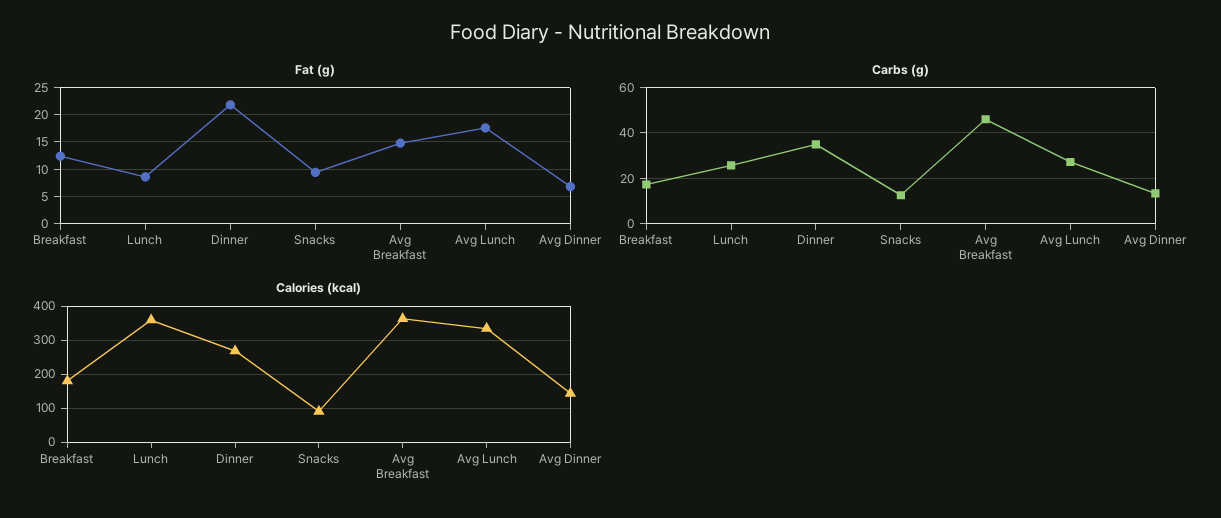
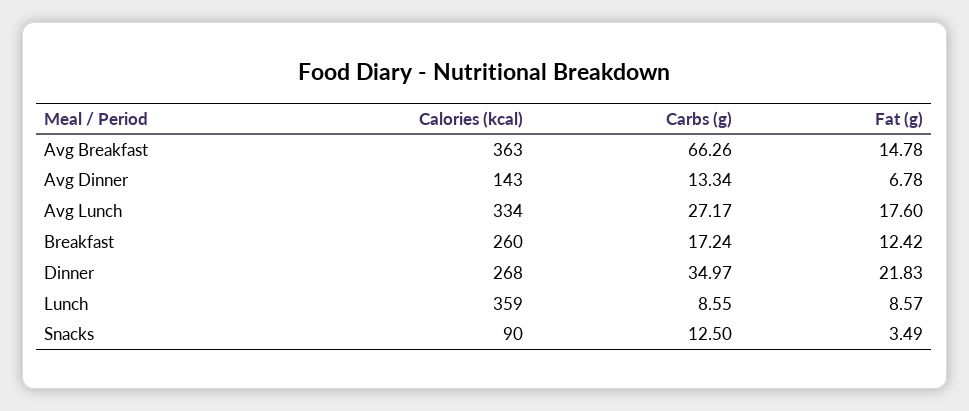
Fat (g), Snacks: 10 -> 3.49
Carbs (g), Lunch: 25 -> 8.55
Carbs (g), Avg Breakfast: 45 -> 66.26
Calories (kcal), Breakfast: 180 -> 260

